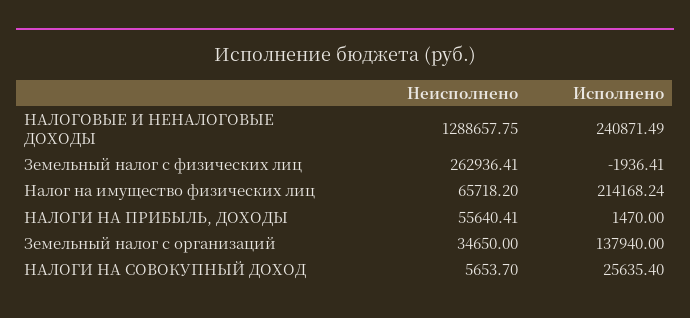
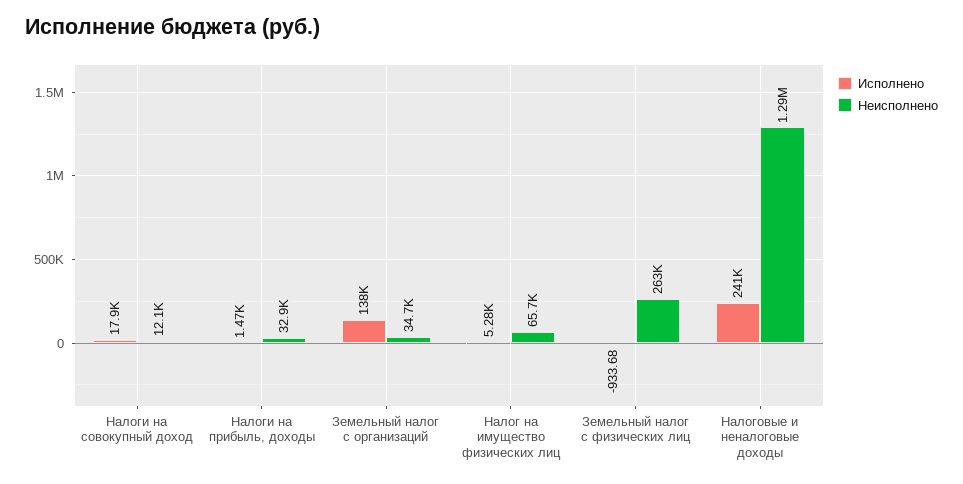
Исполнено, Земельный налог с физических лиц: -1936.41 -> -933.68
Исполнено, Налог на имущество физических лиц: 214168.24 -> 5280
Неисполнено, НАЛОГИ НА ПРИБЫЛЬ, ДОХОДЫ: 55640.41 -> 32900
Неисполнено, НАЛОГИ НА СОВОКУПНЫЙ ДОХОД: 5653.7 -> 12100
Исполнено, НАЛОГИ НА СОВОКУПНЫЙ ДОХОД: 25635.4 -> 17900

